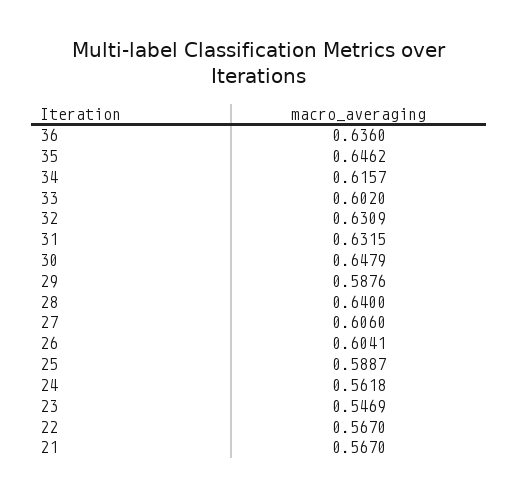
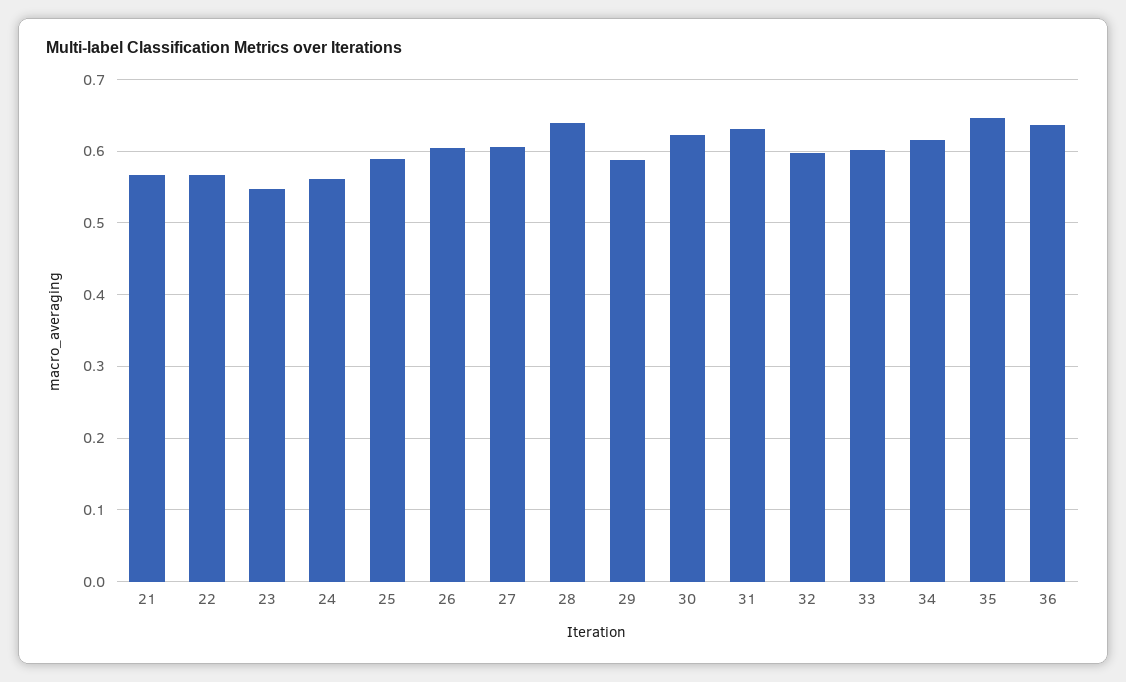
32: 0.6309 -> 0.6
30: 0.6479 -> 0.62

